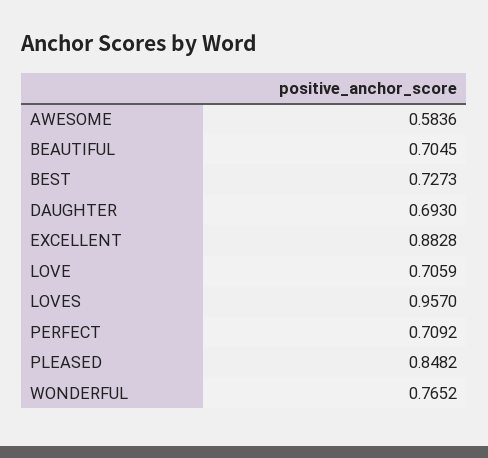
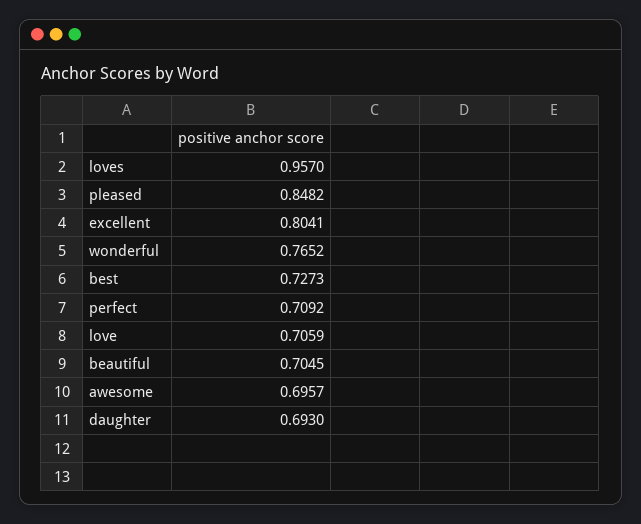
AWESOME: 0.5836 -> 0.6957
EXCELLENT: 0.8828 -> 0.8041

